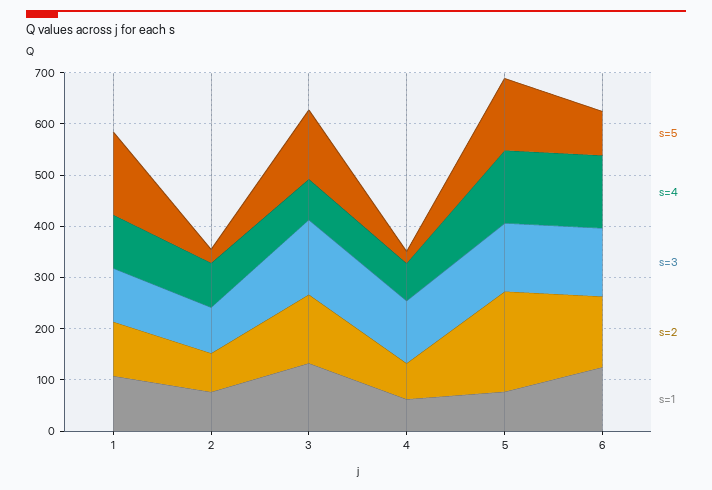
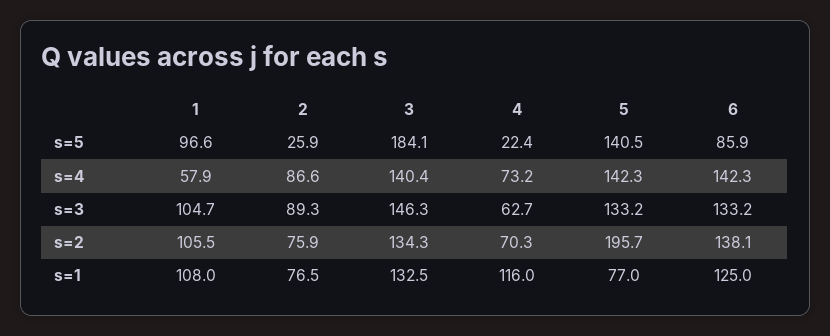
s=5, 1: 160 -> 96.6
s=4, 1: 100 -> 57.9
s=5, 3: 140 -> 184.1
s=4, 3: 80 -> 140.4
s=3, 4: 120 -> 62.7
s=1, 4: 60 -> 116

